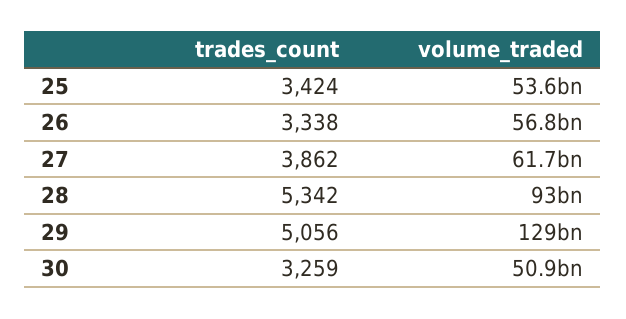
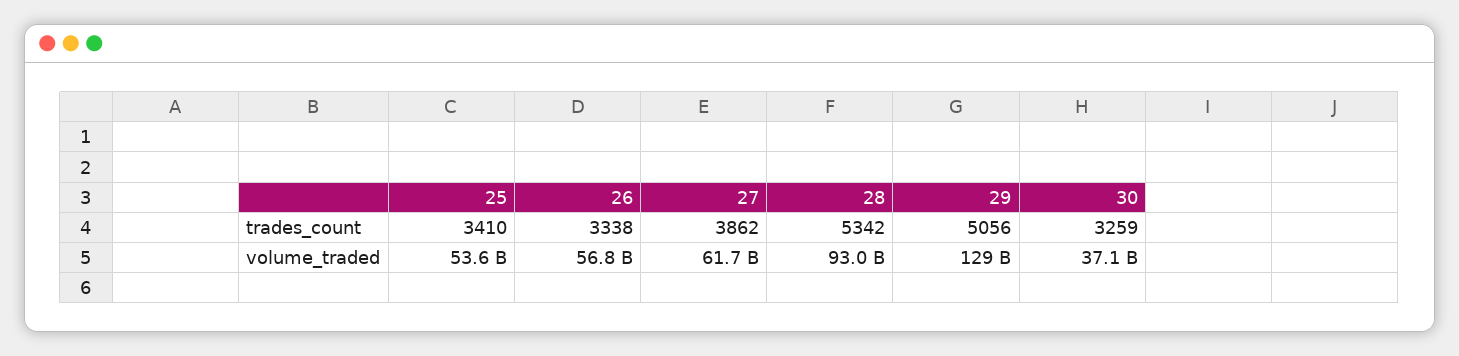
trades_count, 25: 3424 -> 3410
volume_traded, 30: 50900000000 -> 37100000000

